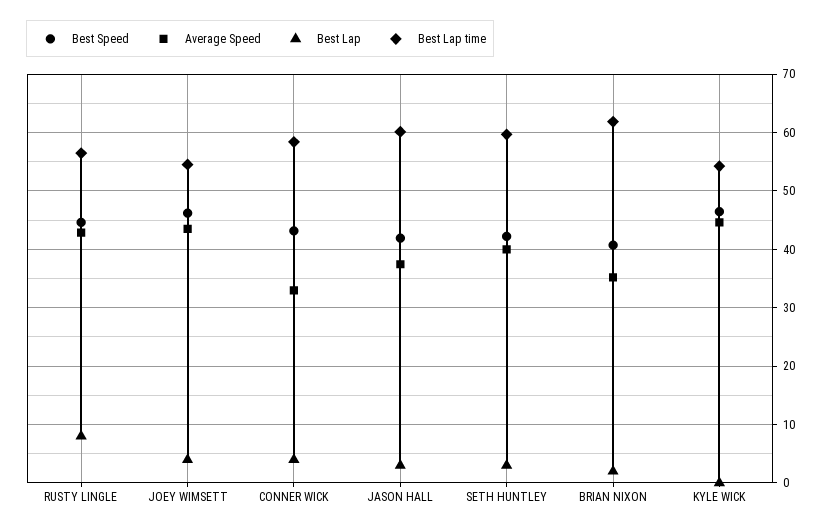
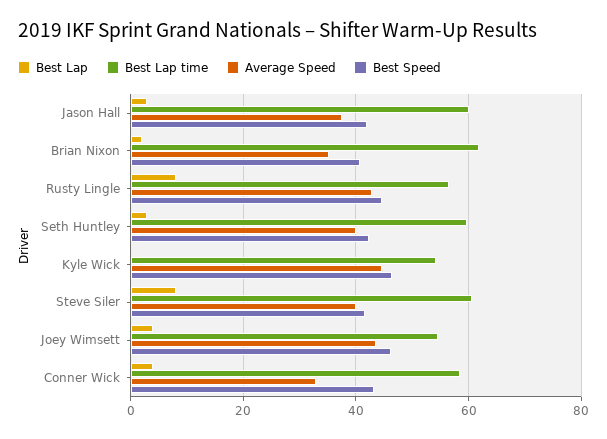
Best Lap, Steve Siler: none -> 8
Best Lap time, Steve Siler: none -> 60
Average Speed, Steve Siler: none -> 40
Best Speed, Steve Siler: none -> 42

